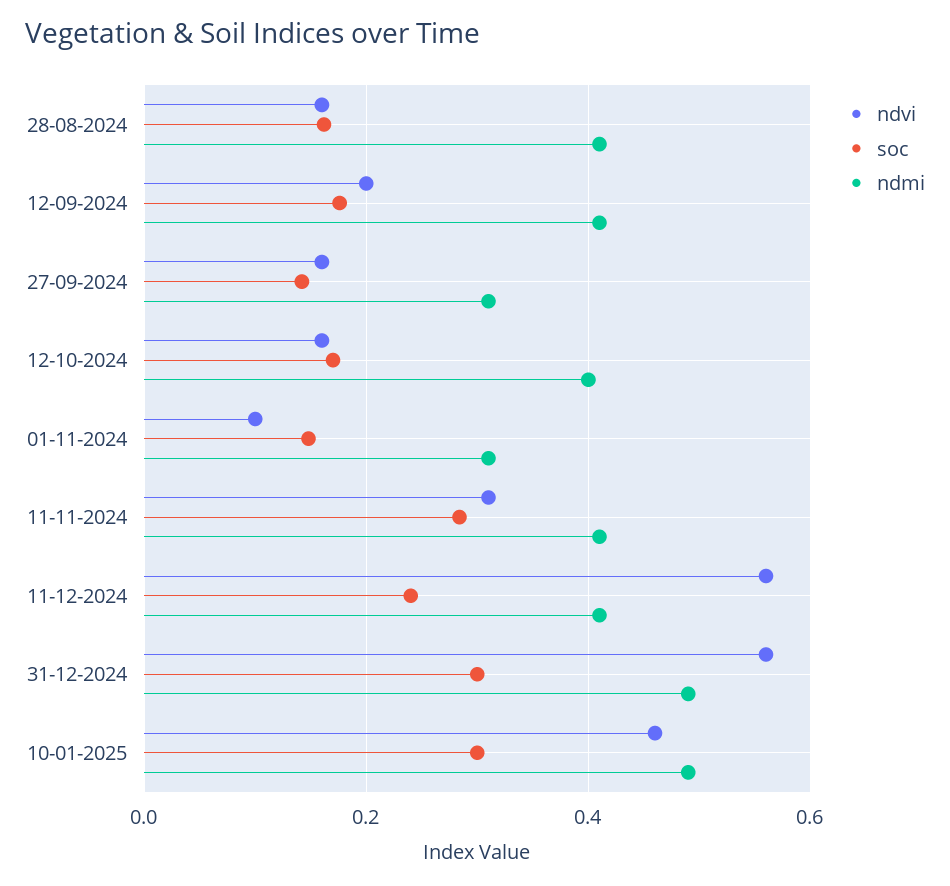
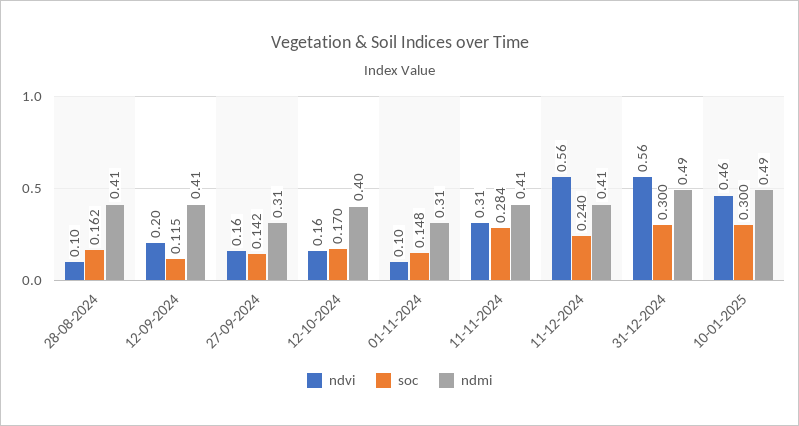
ndvi, 28-08-2024: 0.16 -> 0.1
soc, 12-09-2024: 0.18 -> 0.115

